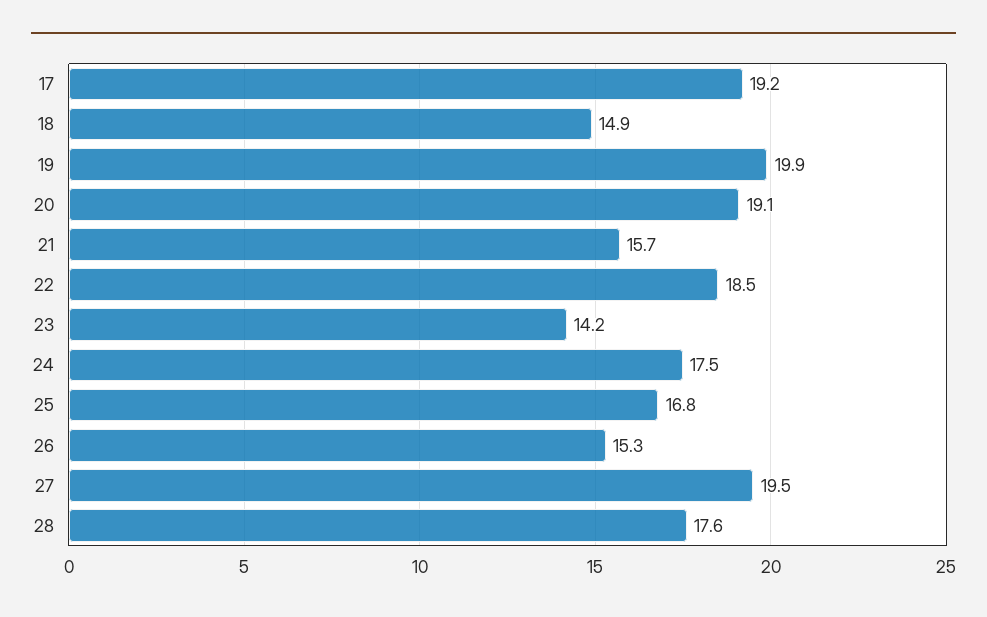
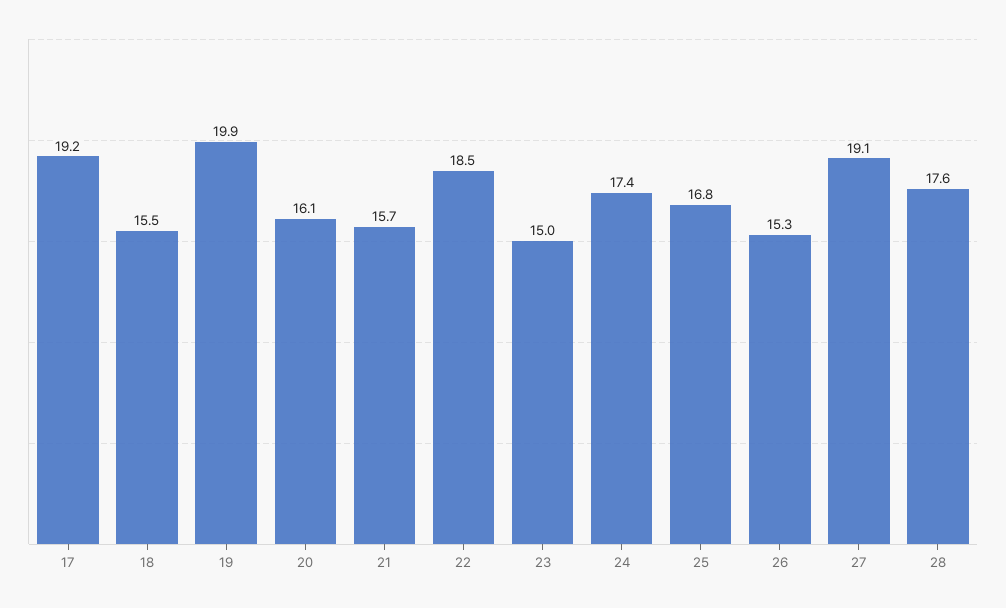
18: 14.9 -> 15.5
20: 19.1 -> 16.1
23: 14.2 -> 15
24: 17.5 -> 17.4
27: 19.5 -> 19.1

